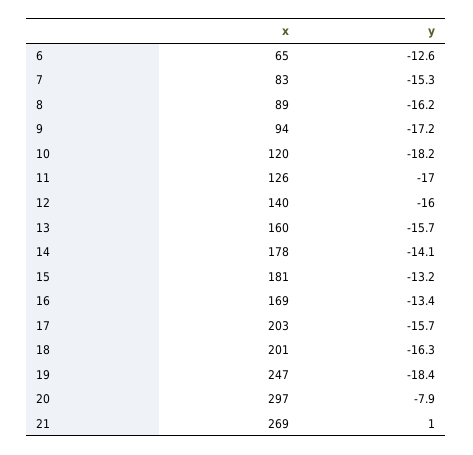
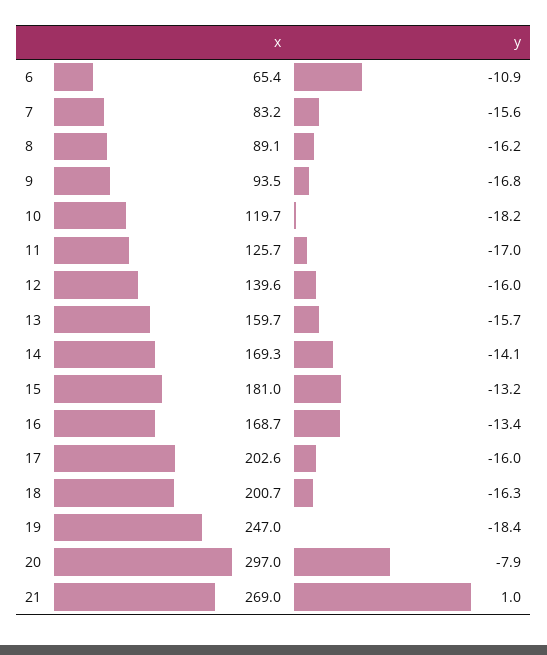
y, 6: -12.6 -> -10.9
y, 7: -15.3 -> -15.6
y, 9: -17.2 -> -16.8
x, 14: 178 -> 169.3
y, 17: -15.7 -> -16

